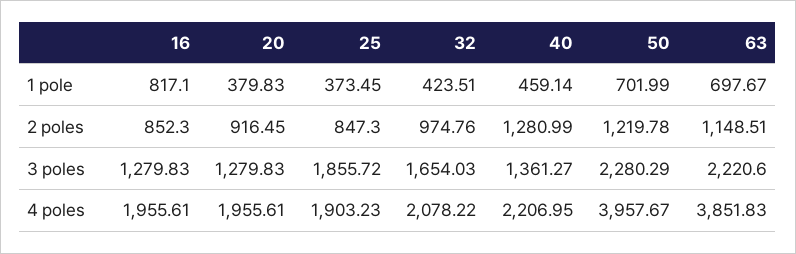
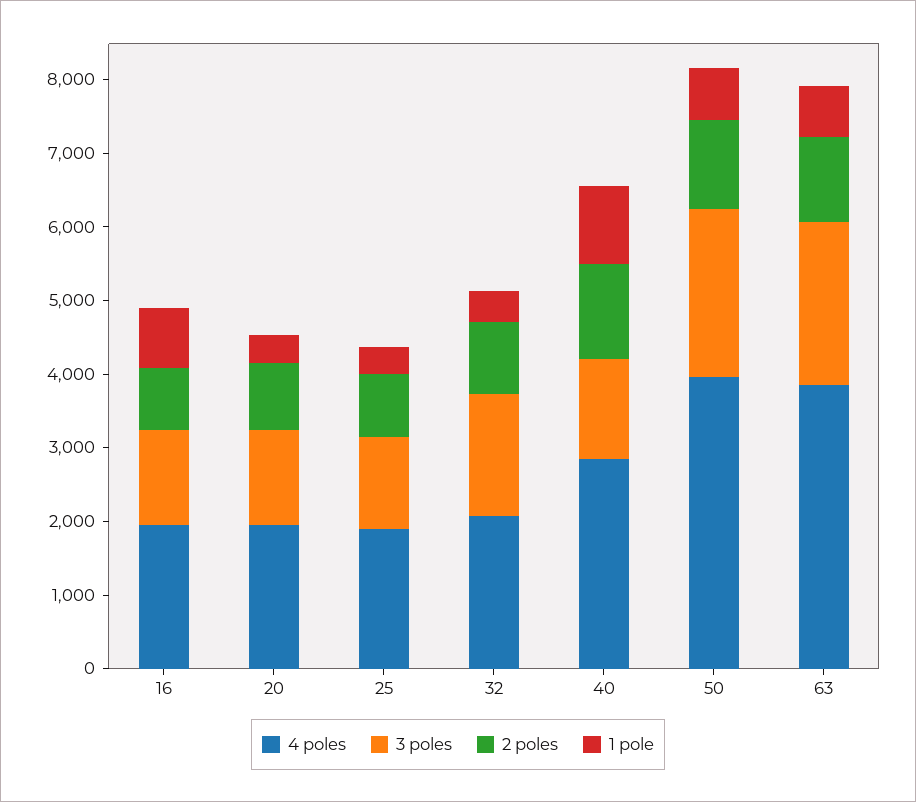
1 pole, 40: 459.14 -> 1000
3 poles, 25: 1855.72 -> 1200
4 poles, 40: 2206.95 -> 2800

